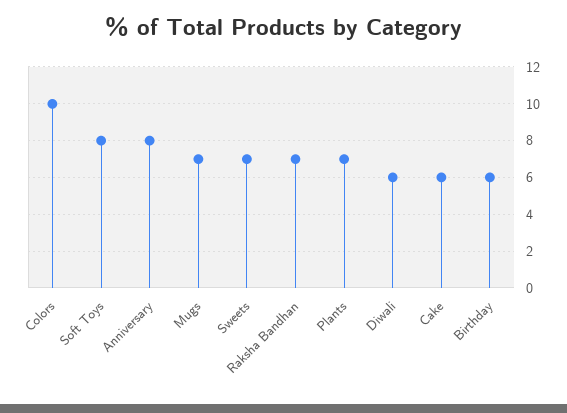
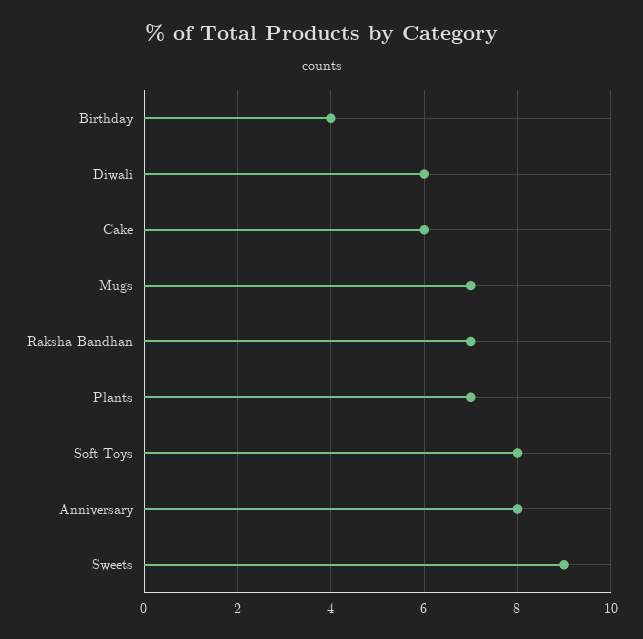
Colors: 10 -> none
Sweets: 7 -> 9
Birthday: 6 -> 4

